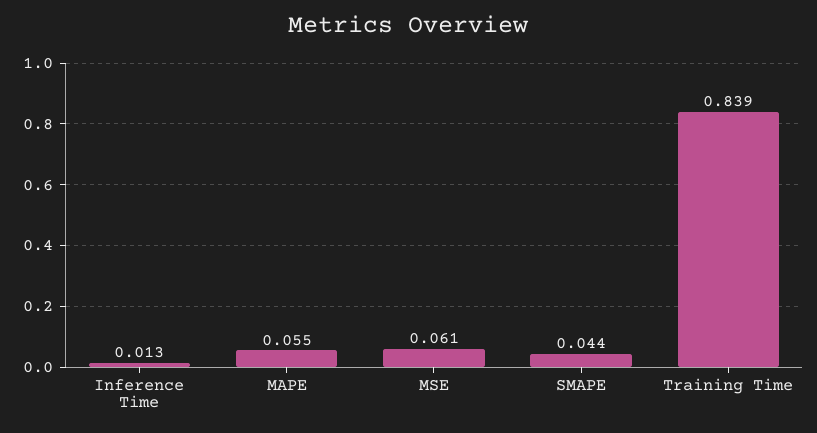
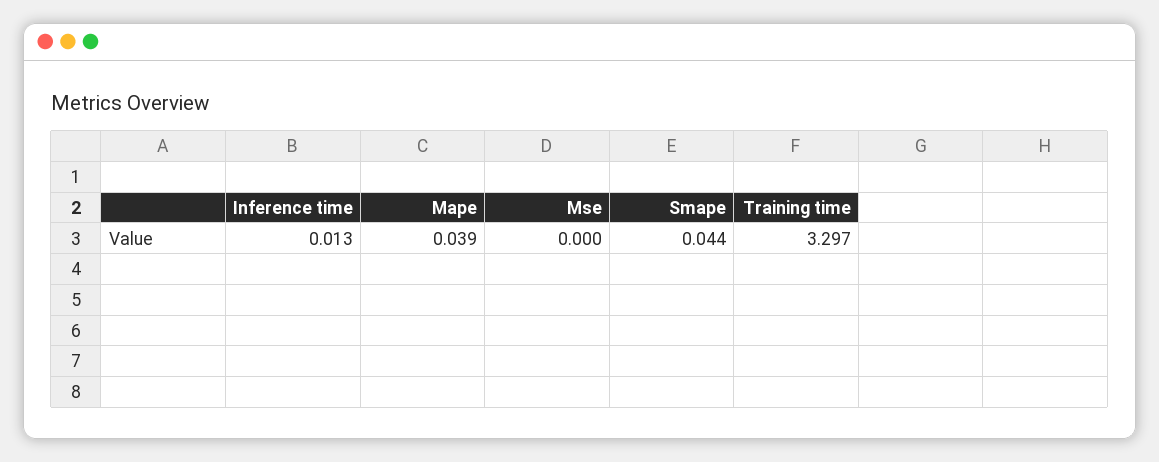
MAPE: 0.055 -> 0.039
MSE: 0.061 -> 0
Training Time: 0.839 -> 3.297

